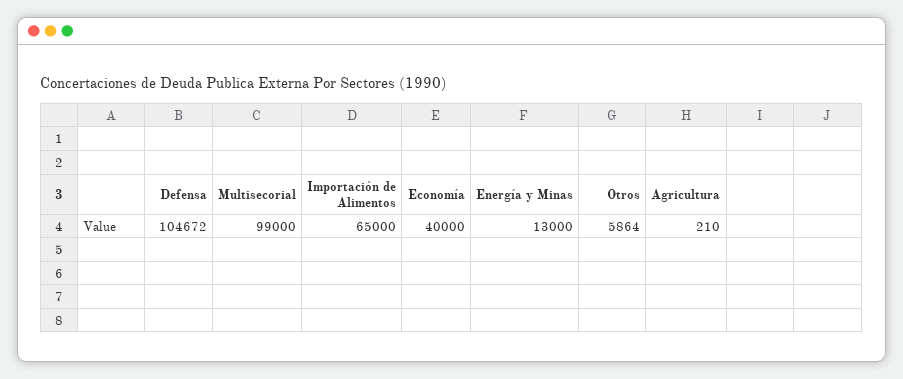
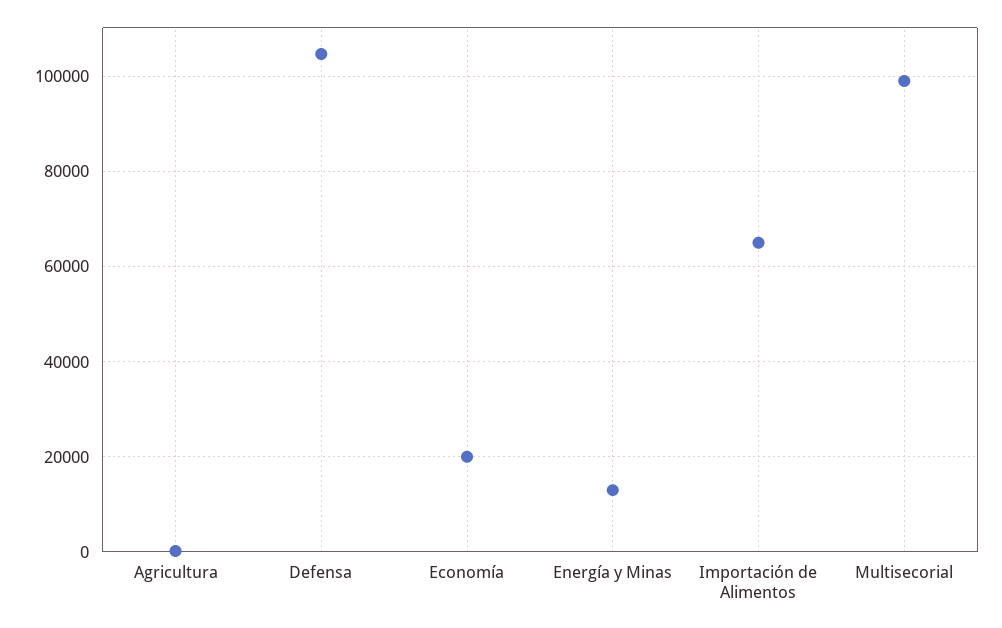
Economía: 40000 -> 20000
Otros: 5864 -> none

